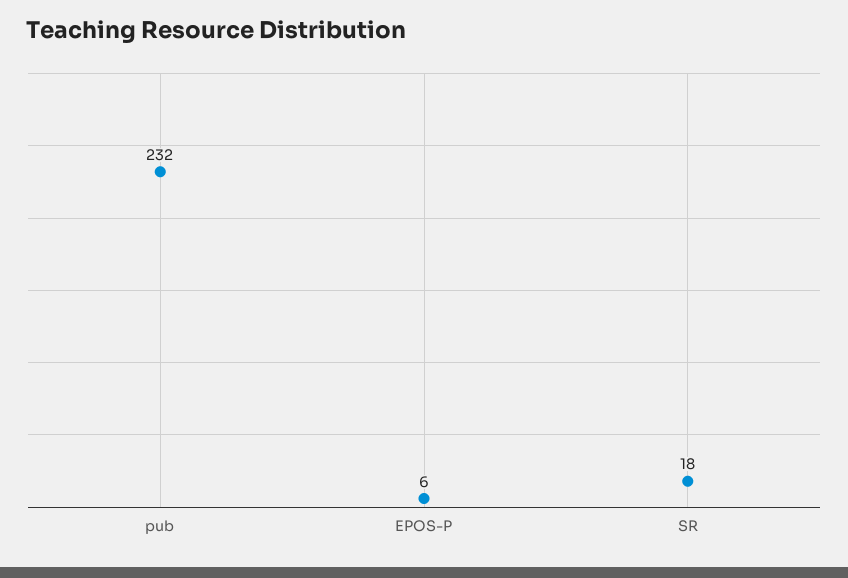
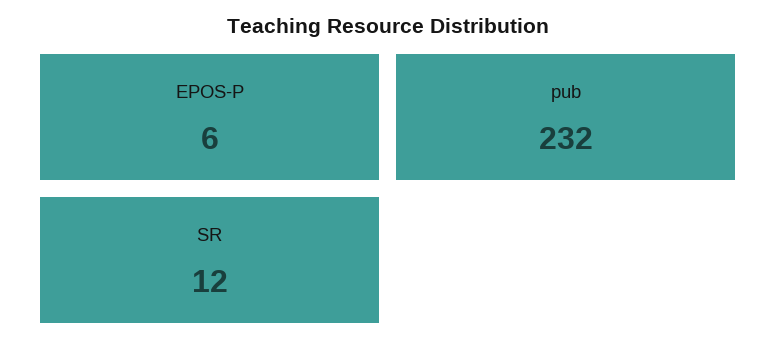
SR: 18 -> 12

